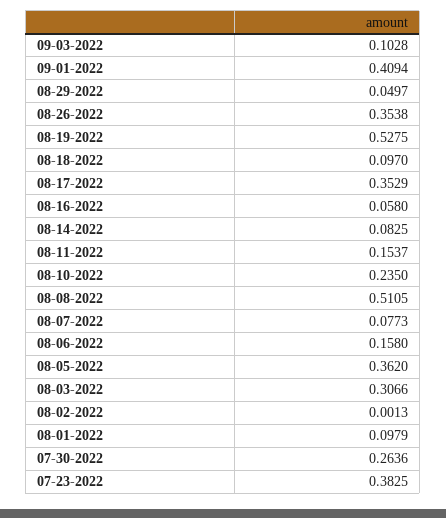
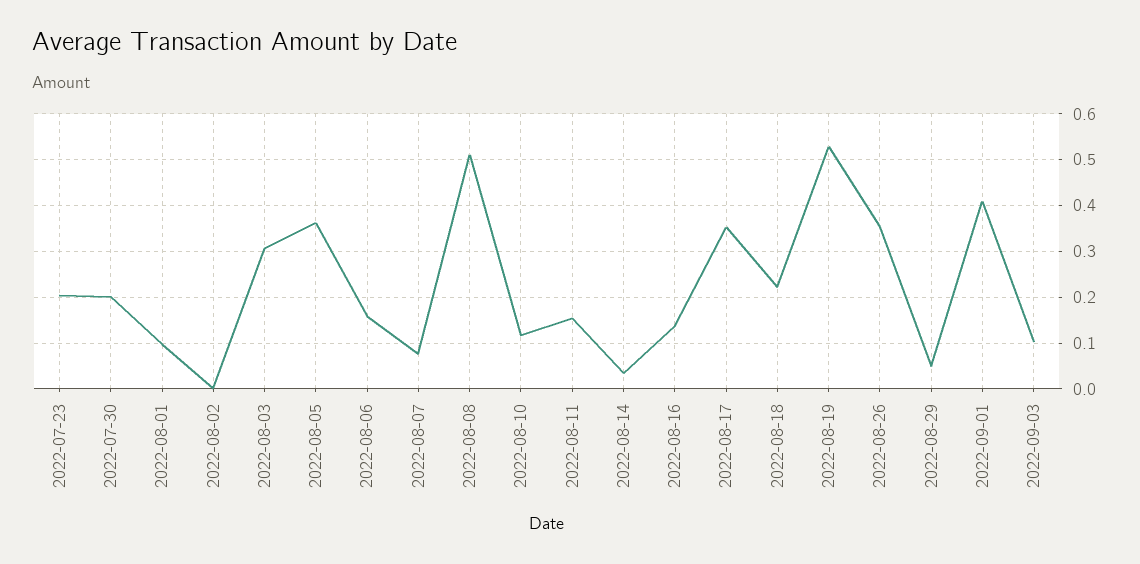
08-18-2022: 0.097 -> 0.22
08-16-2022: 0.058 -> 0.14
08-14-2022: 0.0825 -> 0.04
08-10-2022: 0.235 -> 0.12
07-30-2022: 0.2636 -> 0.2
07-23-2022: 0.3825 -> 0.2

